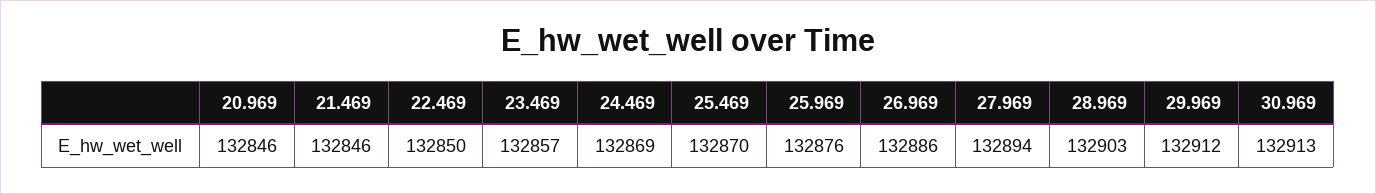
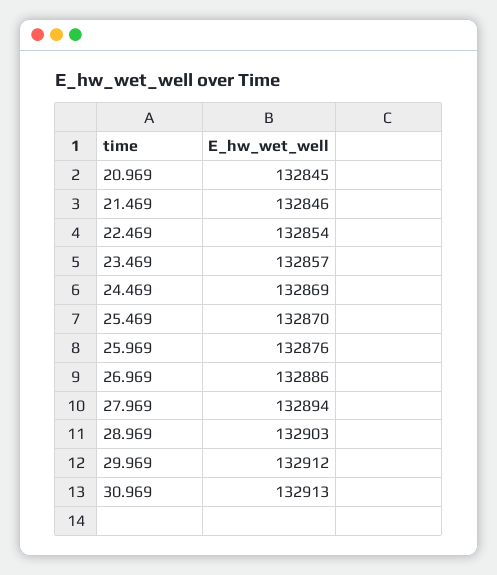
20.969: 132846 -> 132845
22.469: 132850 -> 132854

